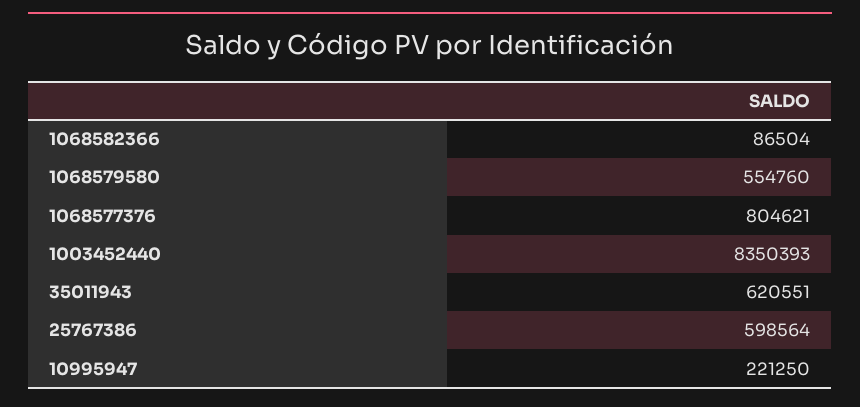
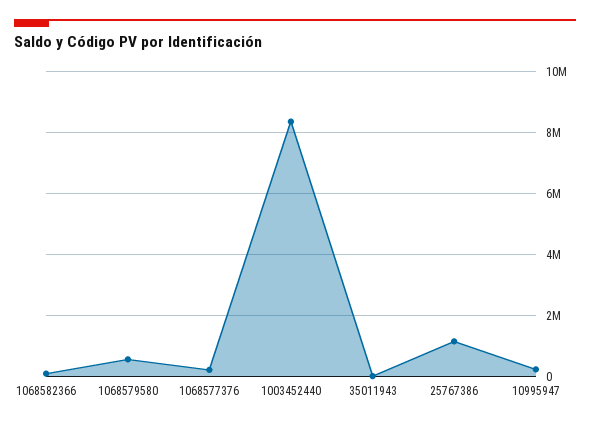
1068577376: 804621 -> 200000
35011943: 620551 -> 0
25767386: 598564 -> 1200000

